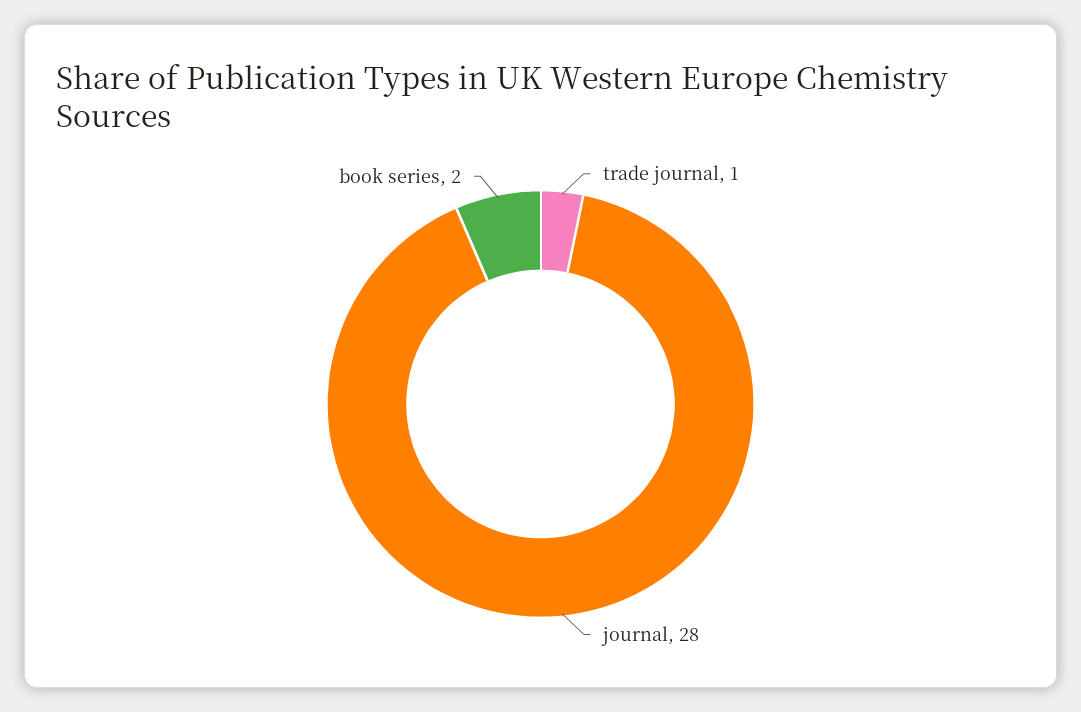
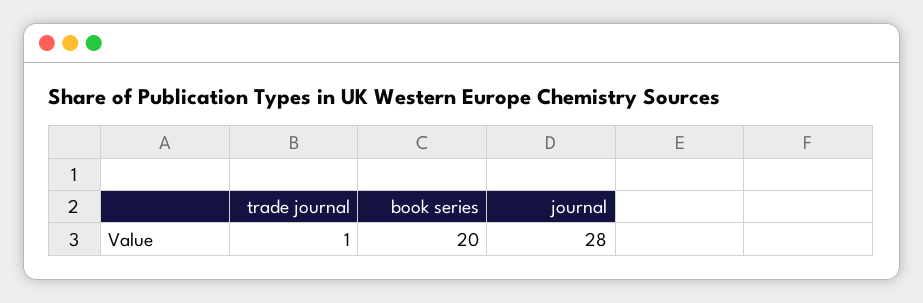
book series: 2 -> 20

